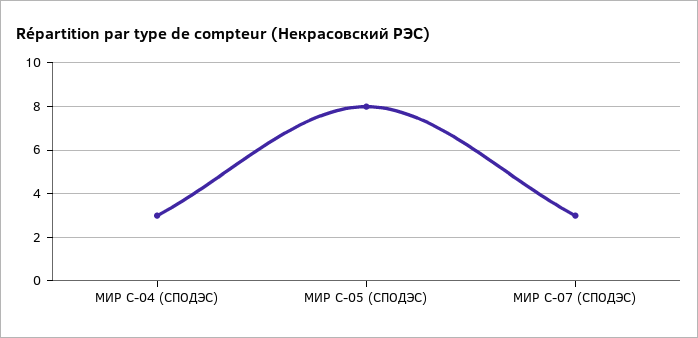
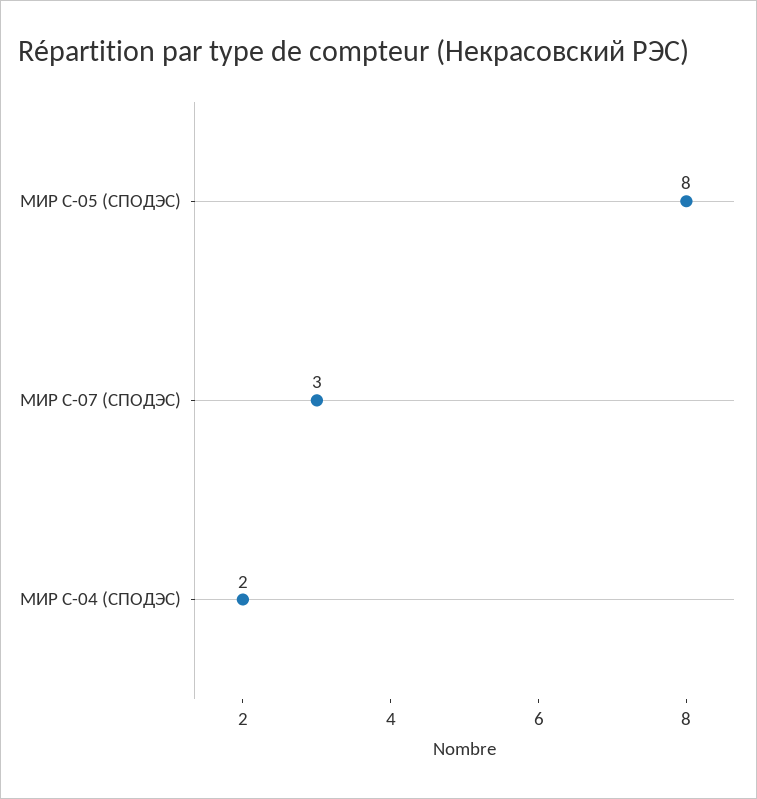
МИР С-04 (СПОДЭС): 3 -> 2

